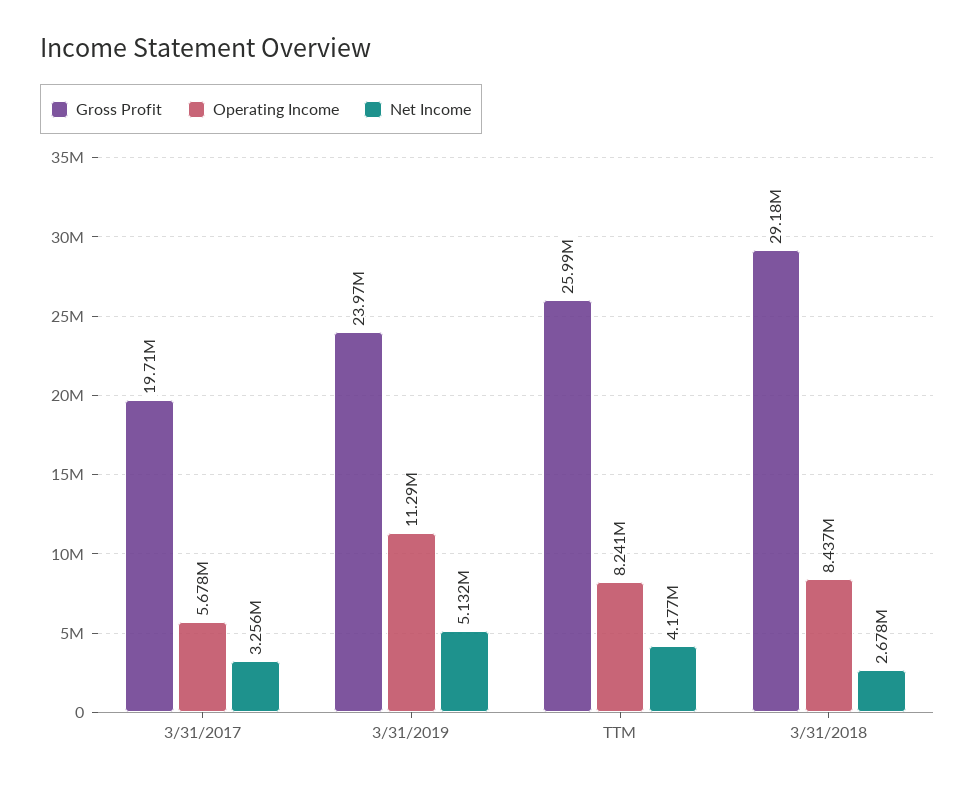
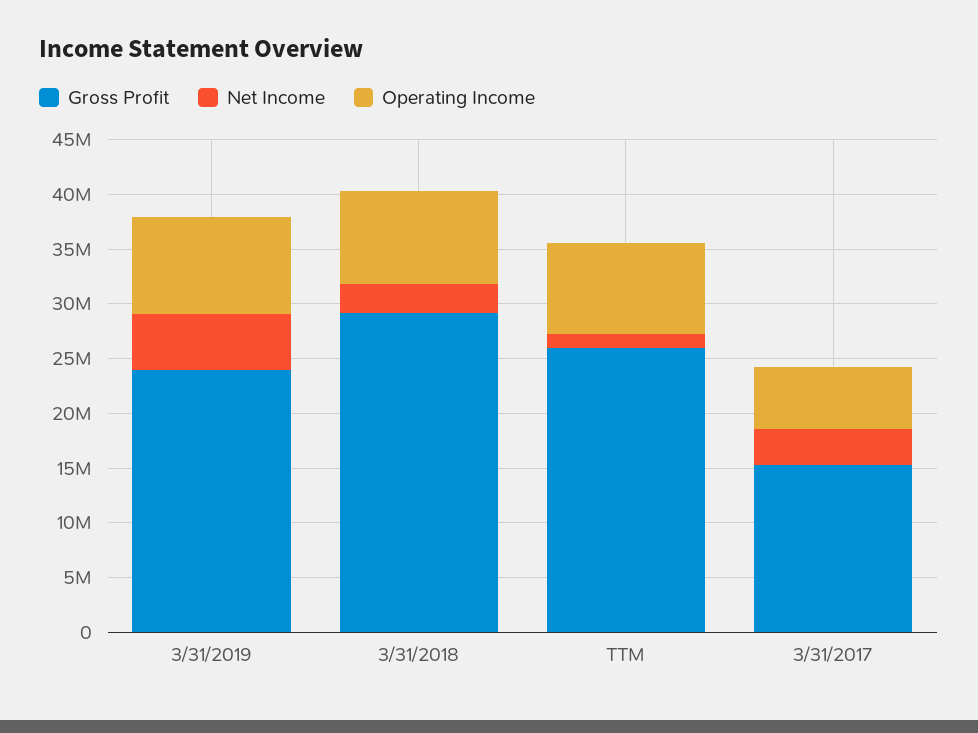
Gross Profit, 3/31/2017: 19710000 -> 15000000
Operating Income, 3/31/2019: 11290000 -> 9000000
Net Income, TTM: 4177000 -> 1000000

